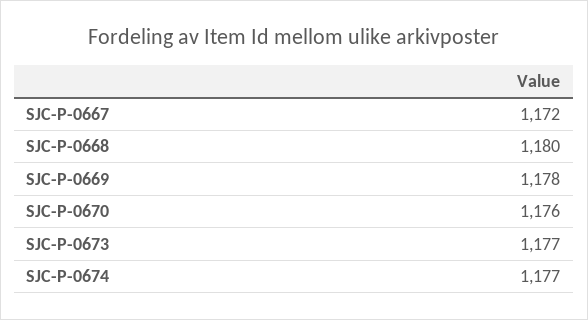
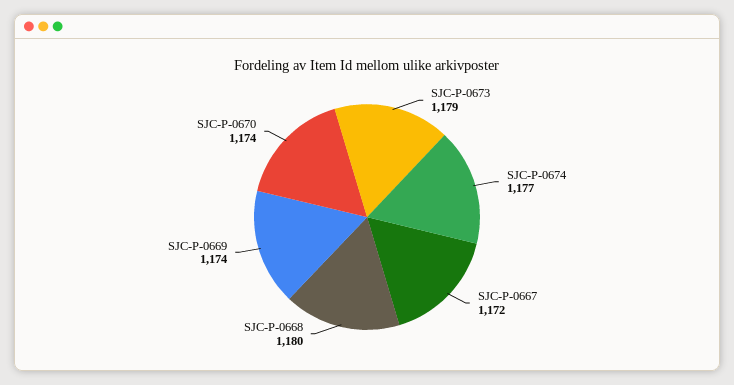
SJC-P-0669: 1178 -> 1174
SJC-P-0670: 1176 -> 1174
SJC-P-0673: 1177 -> 1179

